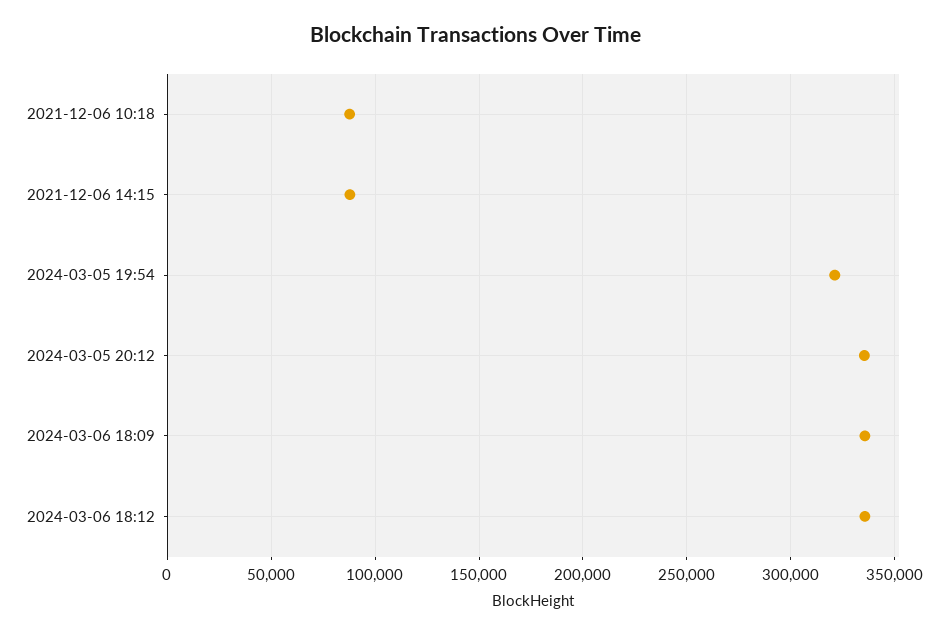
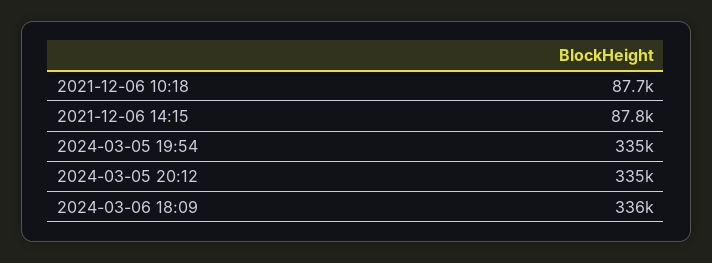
2024-03-05 19:54: 320000 -> 335000
2024-03-06 18:12: 335000 -> none

